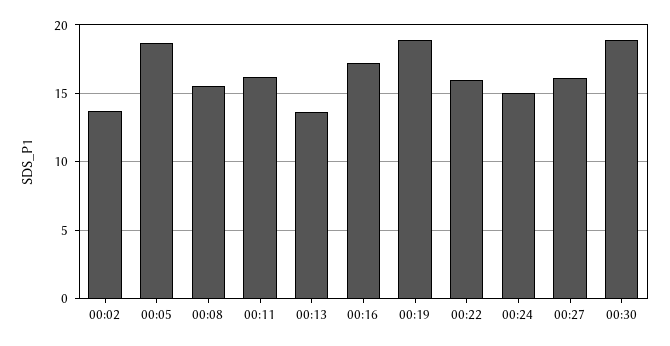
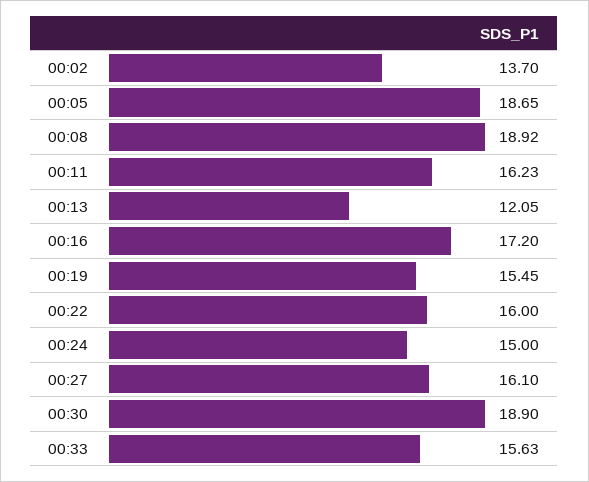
00:08: 15.5 -> 18.92
00:13: 13.5 -> 12.05
00:19: 19 -> 15.45
00:33: none -> 15.63

